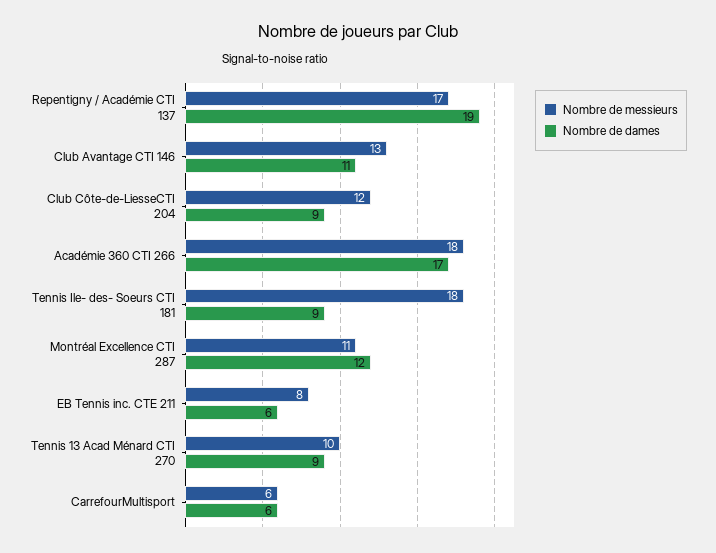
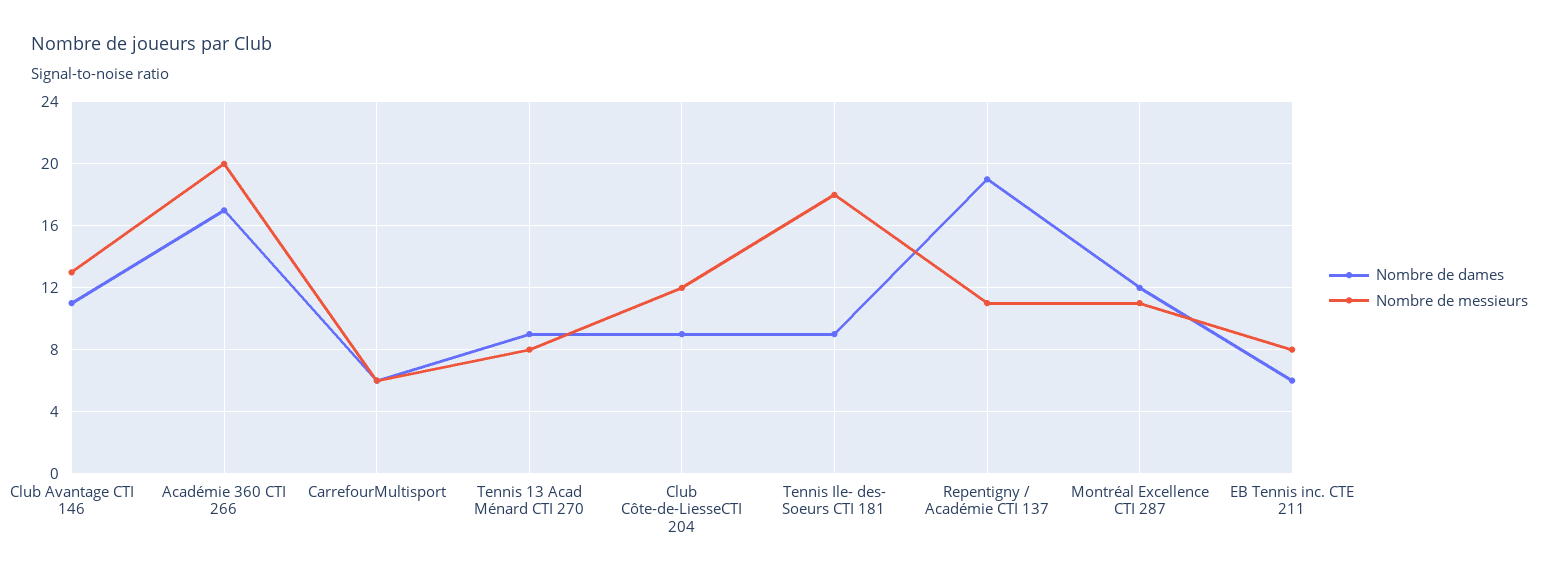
Nombre de messieurs, Repentigny / Académie CTI 137: 17 -> 11
Nombre de messieurs, Académie 360 CTI 266: 18 -> 20
Nombre de messieurs, Tennis 13 Acad Ménard CTI 270: 10 -> 8

